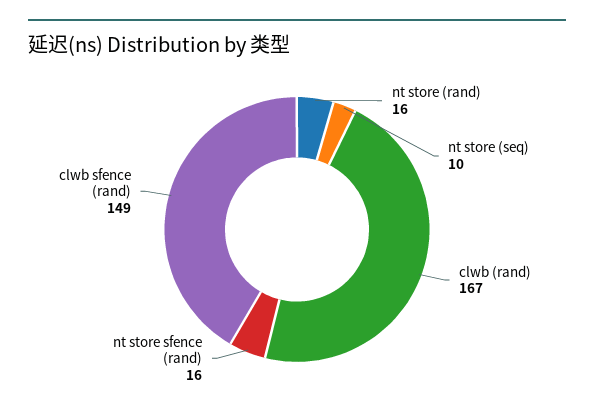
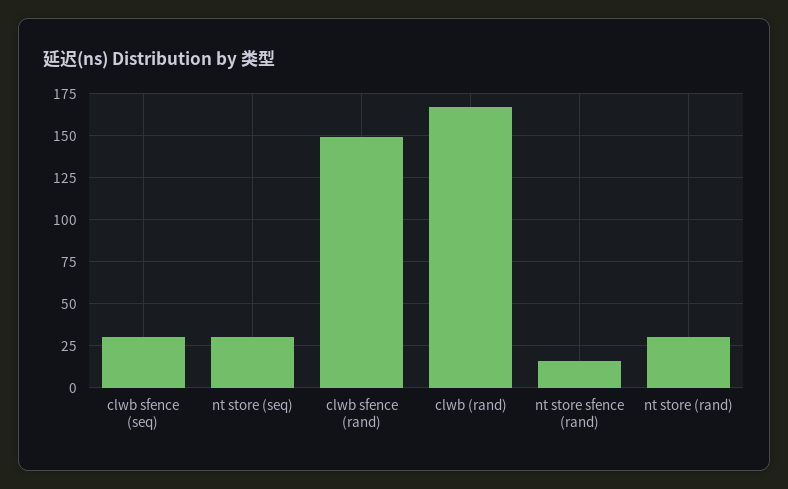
nt store (rand): 16 -> 30
nt store (seq): 10 -> 30
clwb sfence (seq): none -> 30

